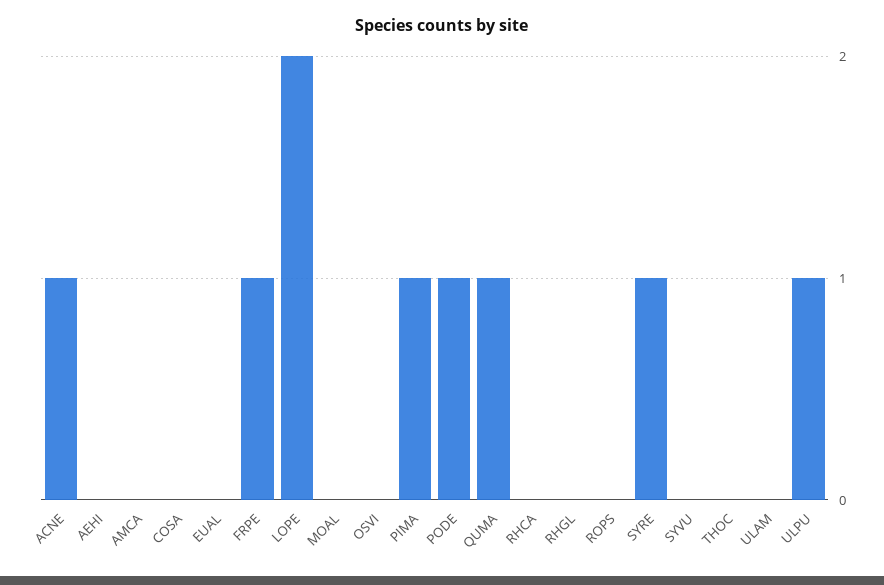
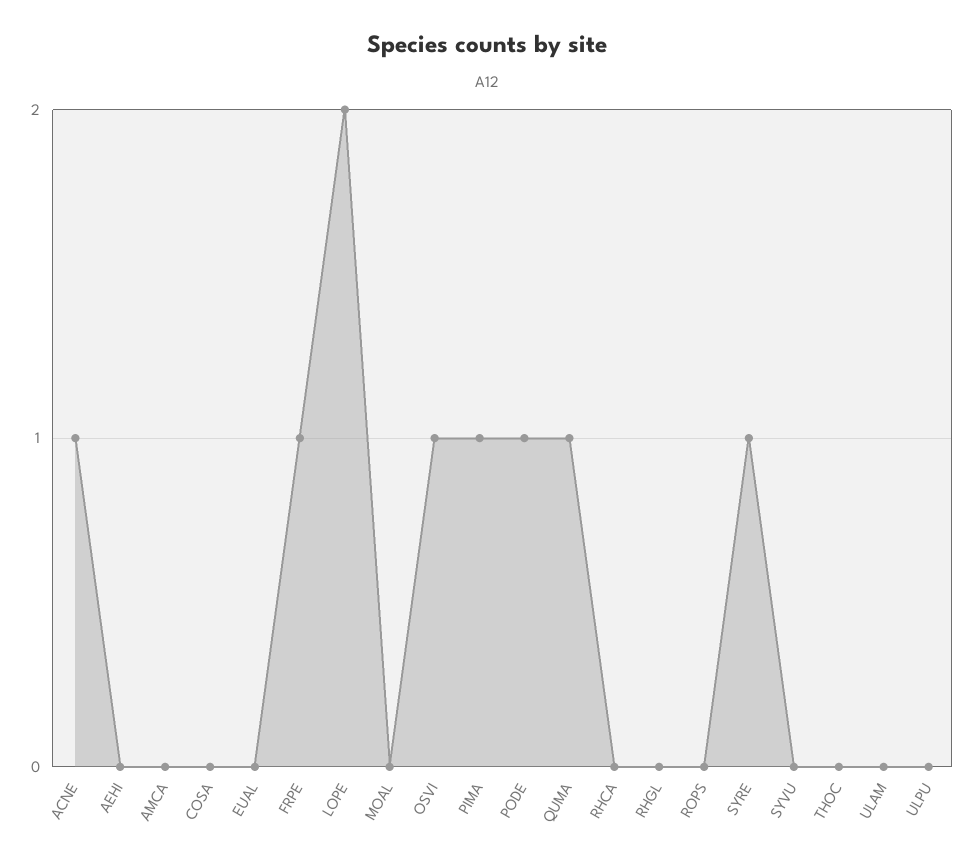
OSVI: 0 -> 1
ULPU: 1 -> 0

